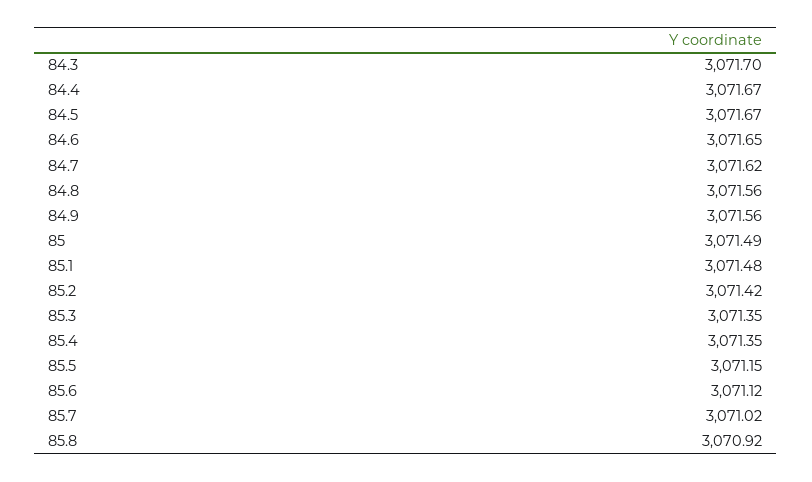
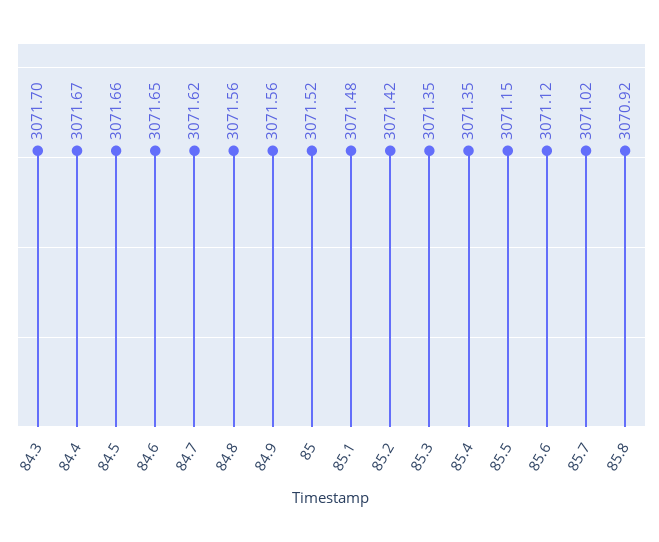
84.5: 3071.67 -> 3071.66
85: 3071.49 -> 3071.52

